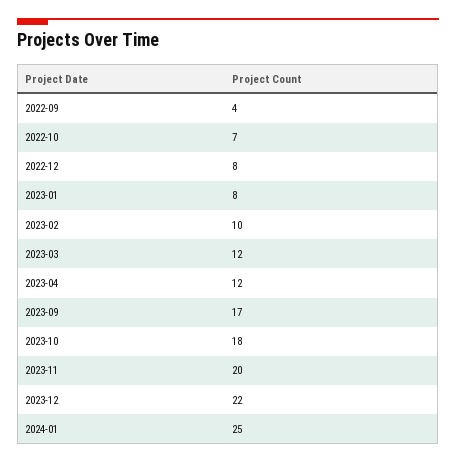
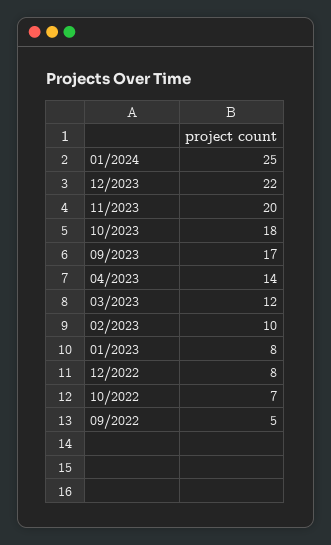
2022-09: 4 -> 5
2023-04: 12 -> 14

